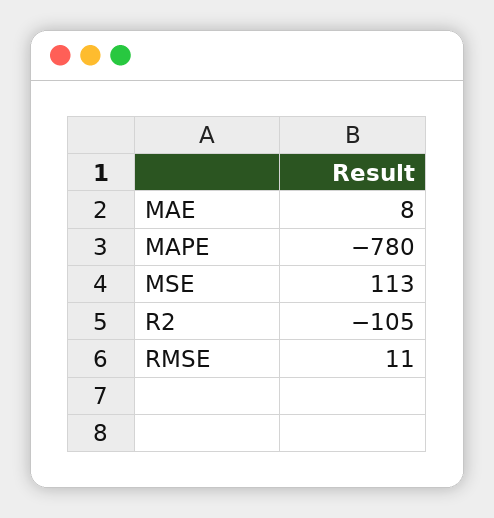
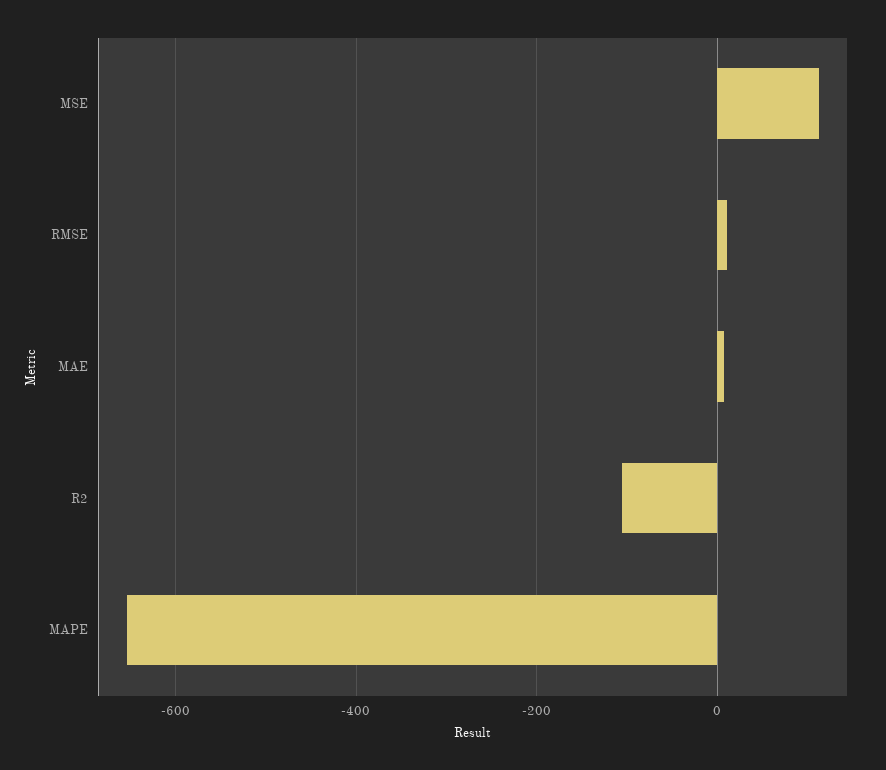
MAPE: -780 -> -660

